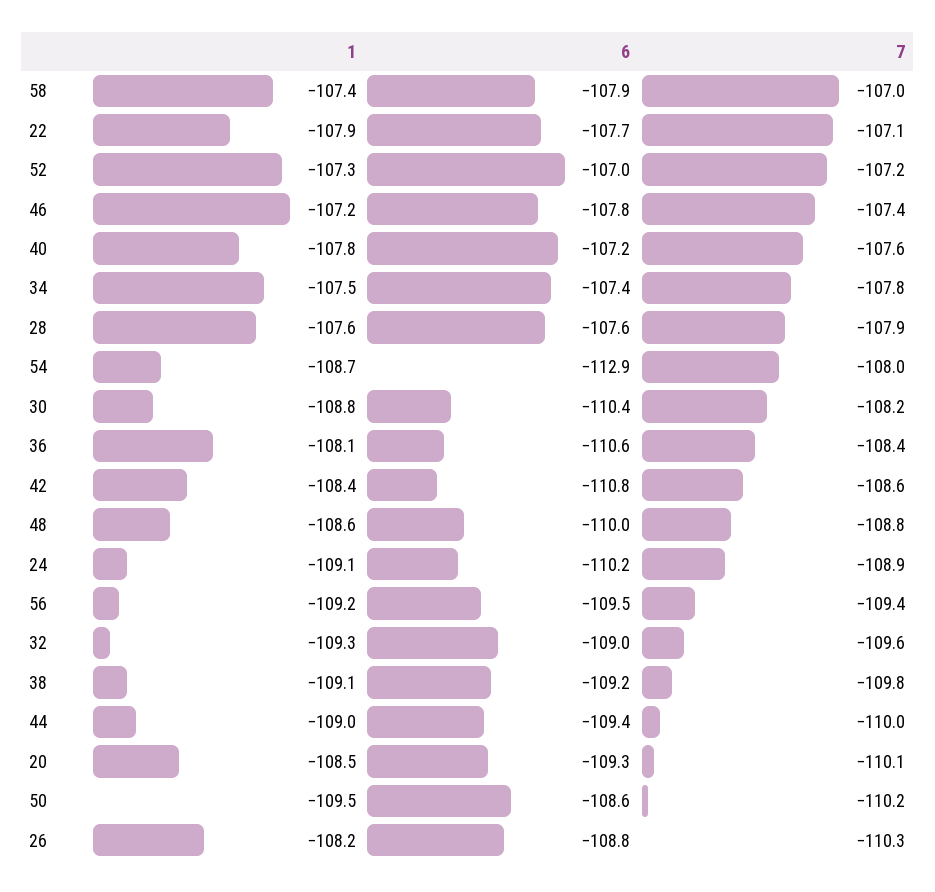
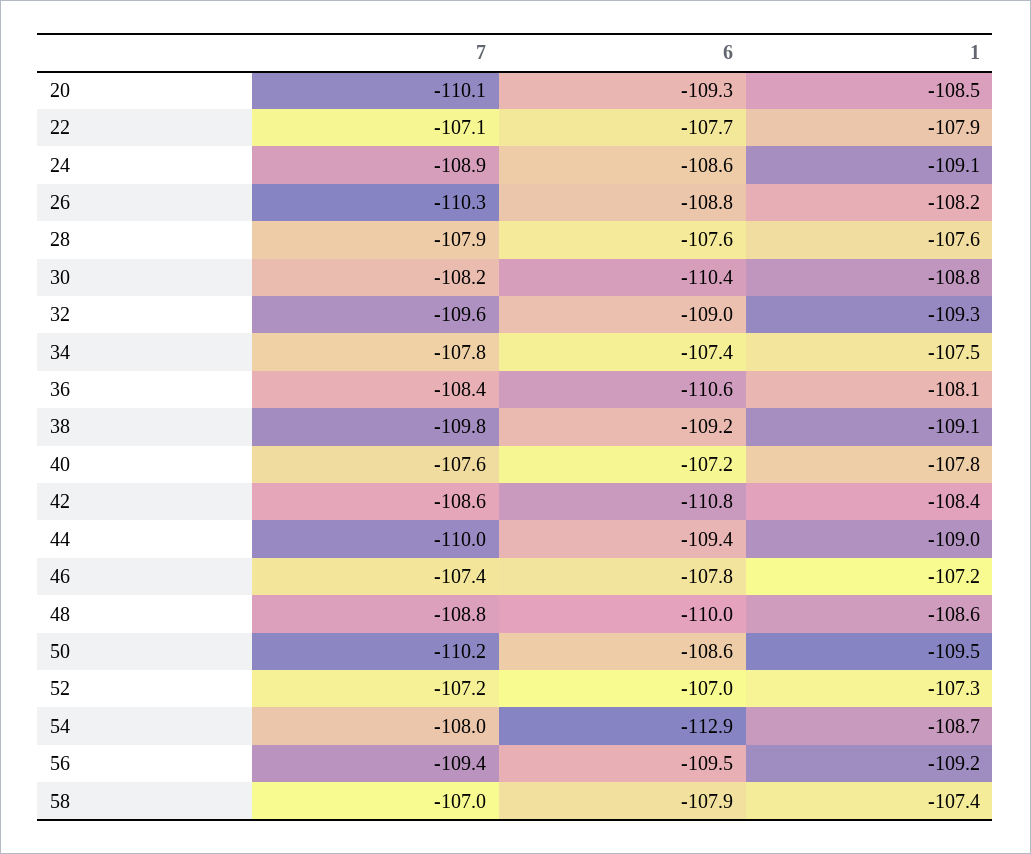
6, 24: -110.2 -> -108.6

